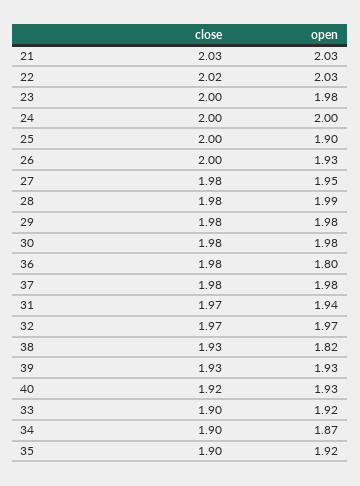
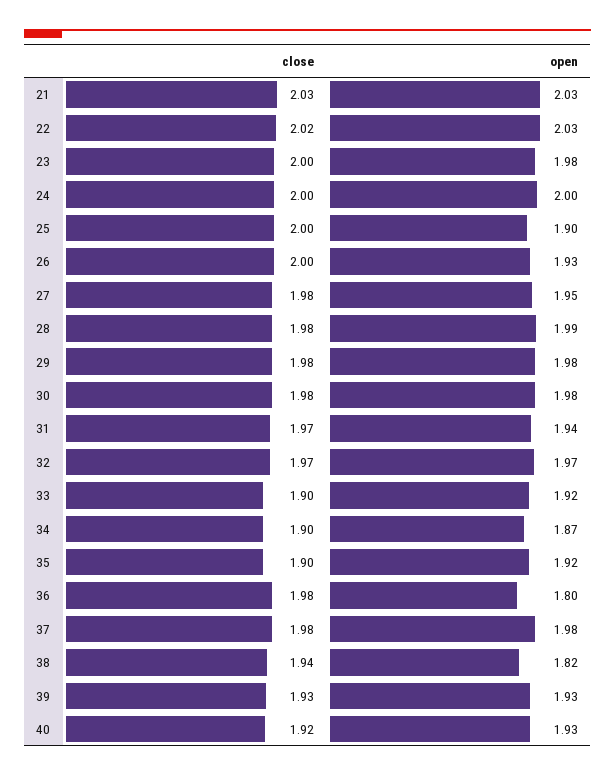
close, 38: 1.93 -> 1.94

